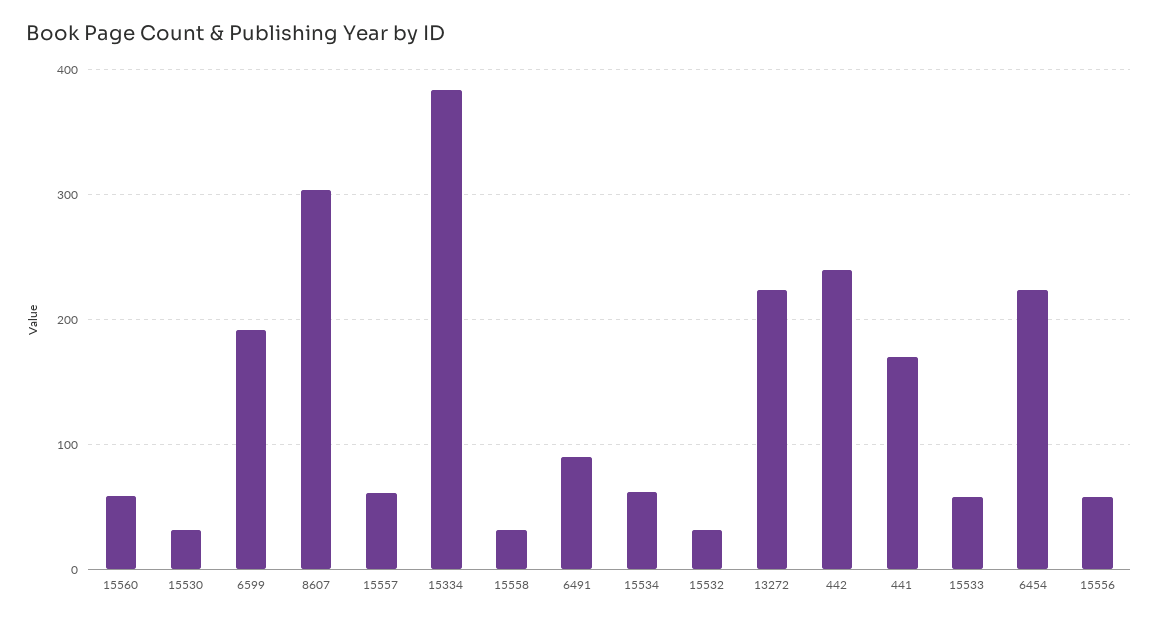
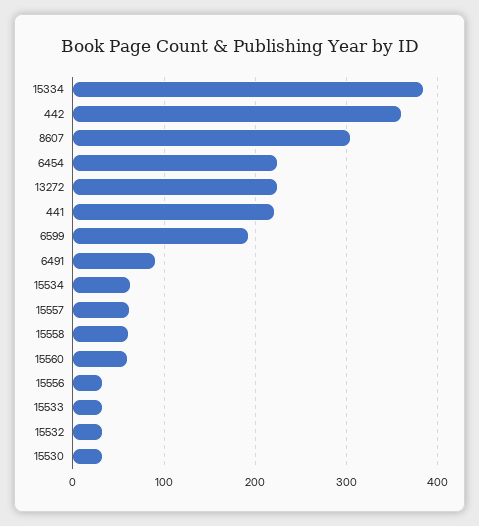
15558: 30 -> 60
442: 240 -> 360
441: 170 -> 220
15533: 60 -> 30
15556: 60 -> 30

